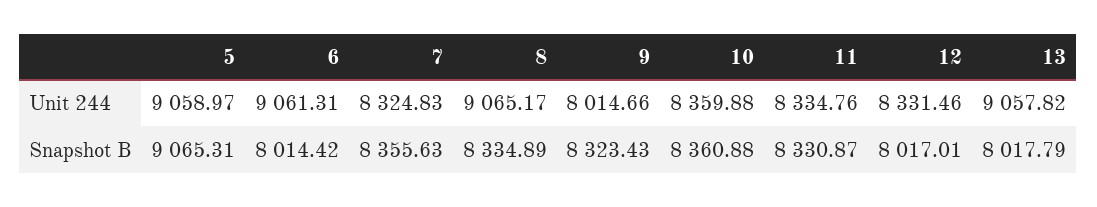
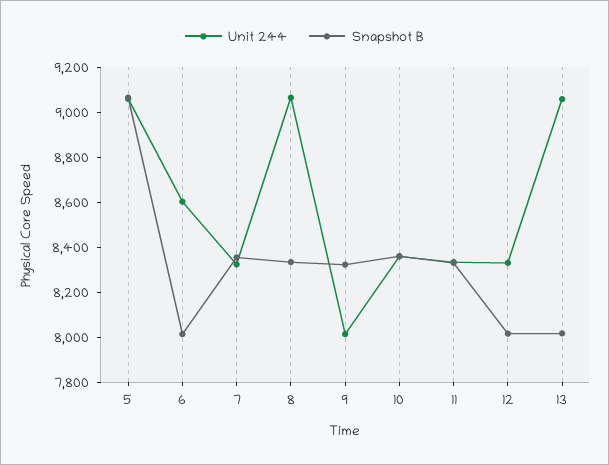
Unit 244, 6: 9061.31 -> 8600

